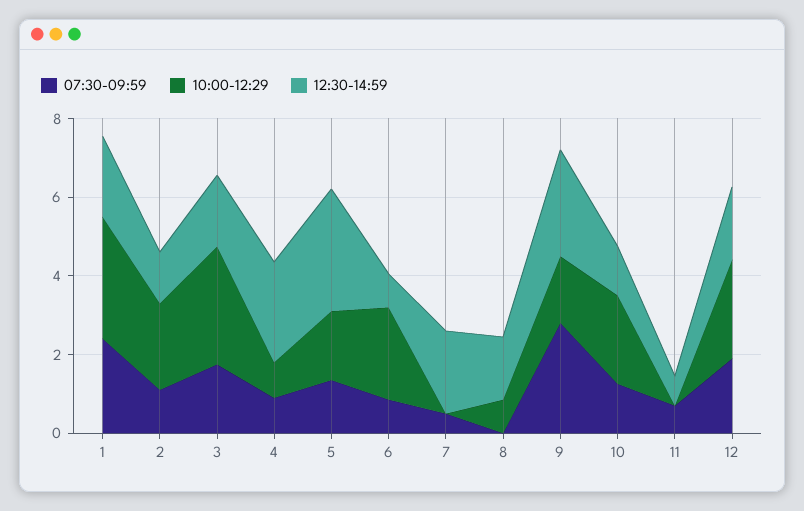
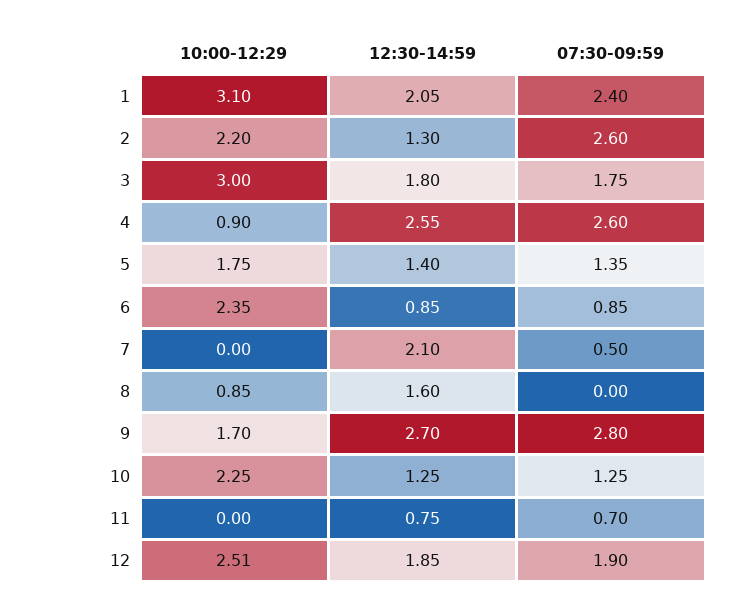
07:30-09:59, 2: 1 -> 2.6
07:30-09:59, 4: 1 -> 2.6
12:30-14:59, 5: 3 -> 1.4

